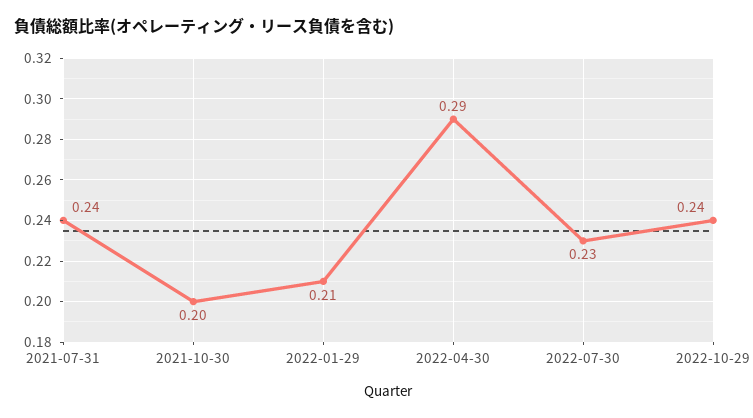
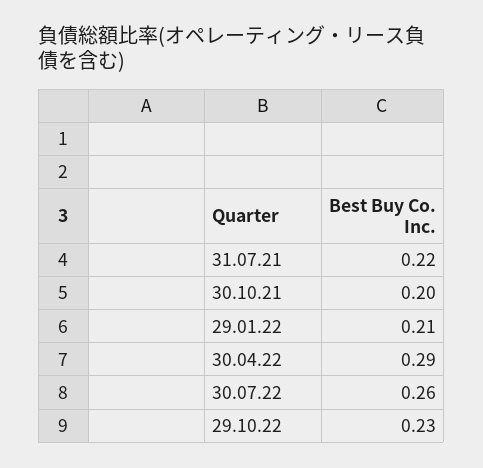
2021-07-31: 0.24 -> 0.22
2022-07-30: 0.23 -> 0.26
2022-10-29: 0.24 -> 0.23

